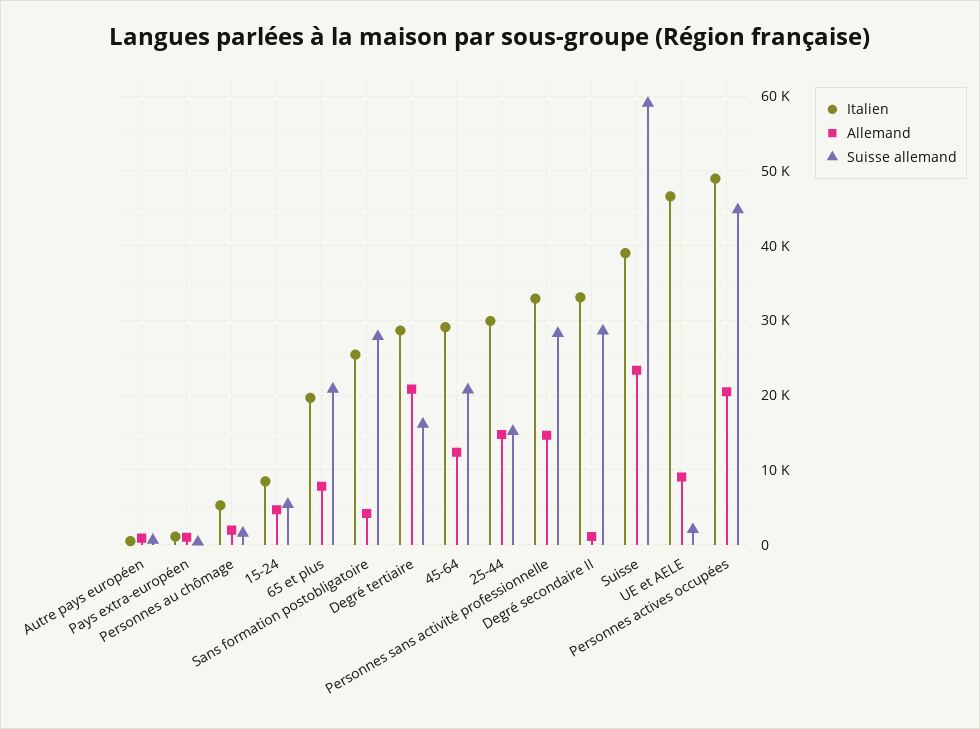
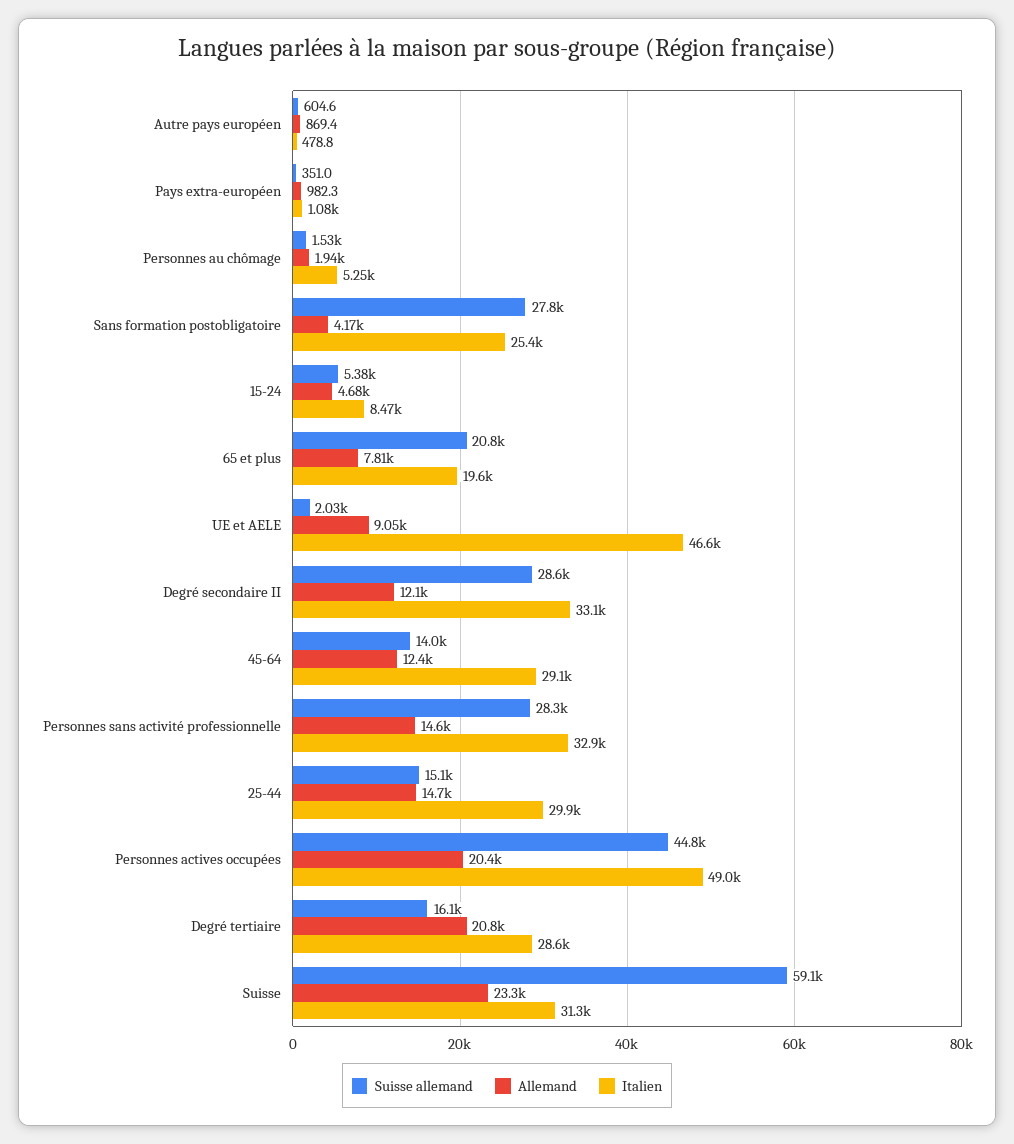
Suisse allemand, 45-64: 21000 -> 14000
Allemand, Degré secondaire II: 1000 -> 12100
Italien, Suisse: 39000 -> 31300

